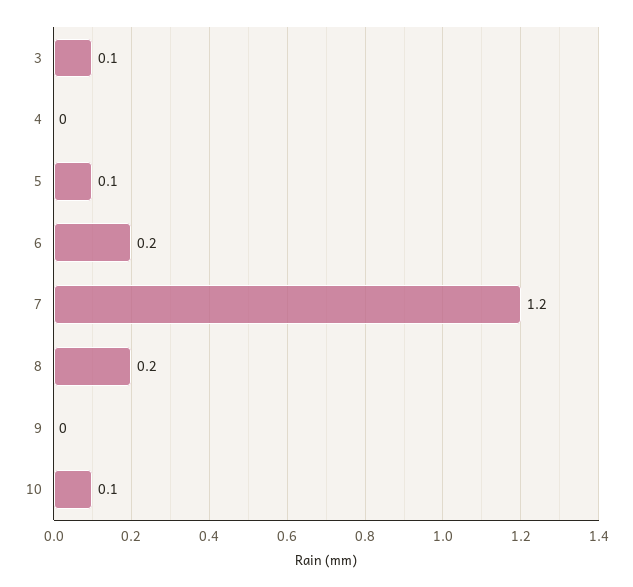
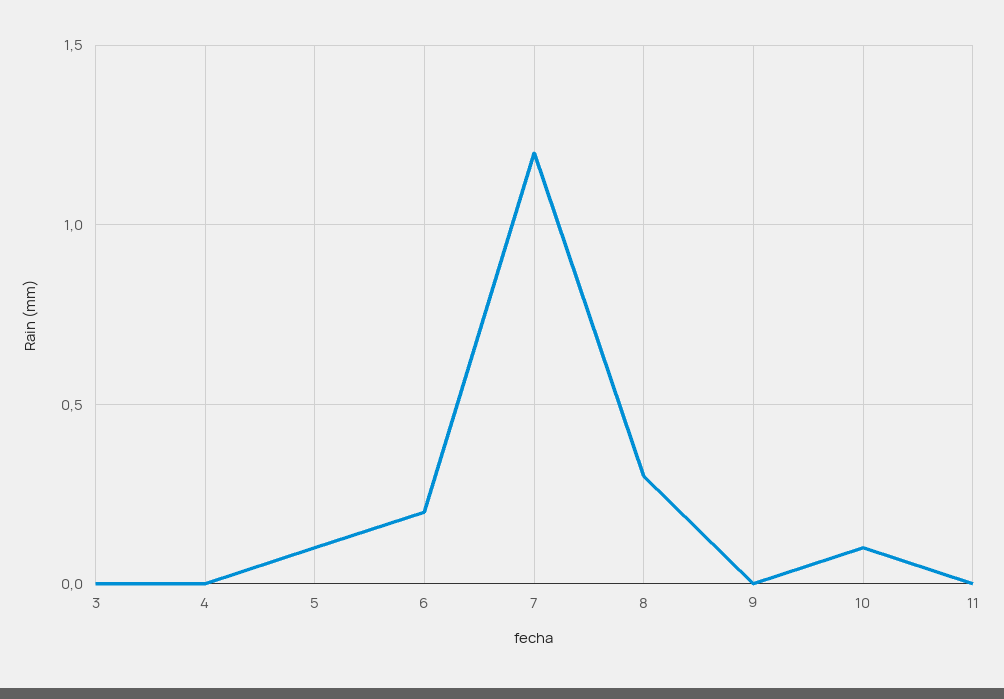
3: 0.1 -> 0
8: 0.2 -> 0.3
11: none -> 0

